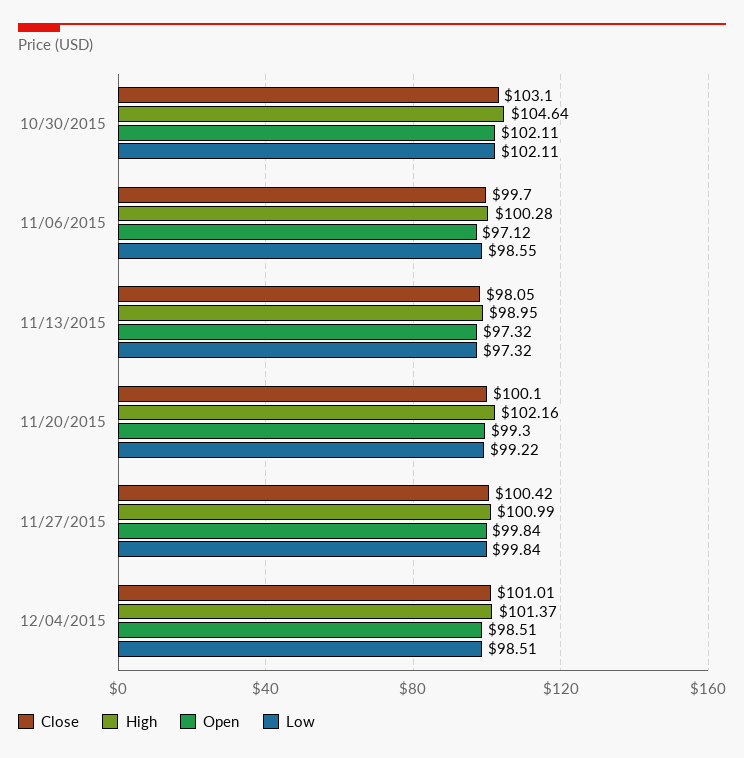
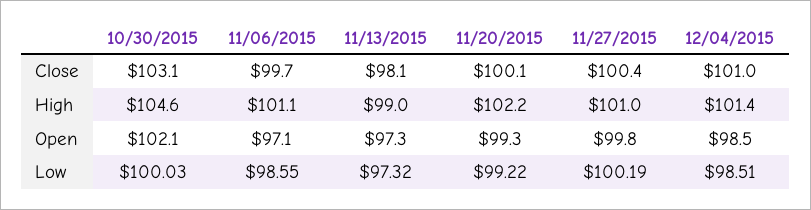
Low, 10/30/2015: 102.11 -> 100.03
High, 11/06/2015: 100.28 -> 101.1
Low, 11/27/2015: 99.84 -> 100.19

